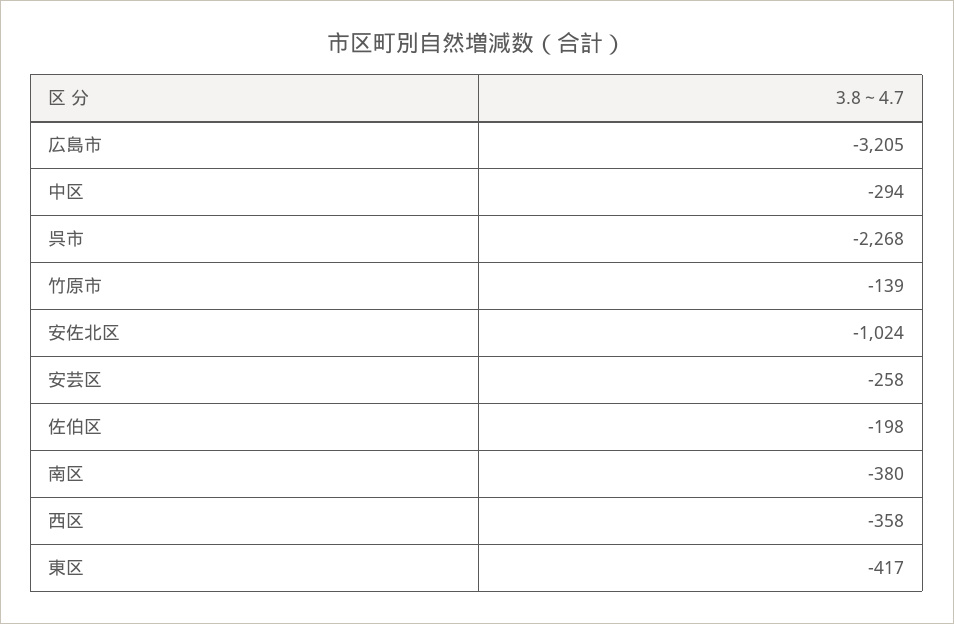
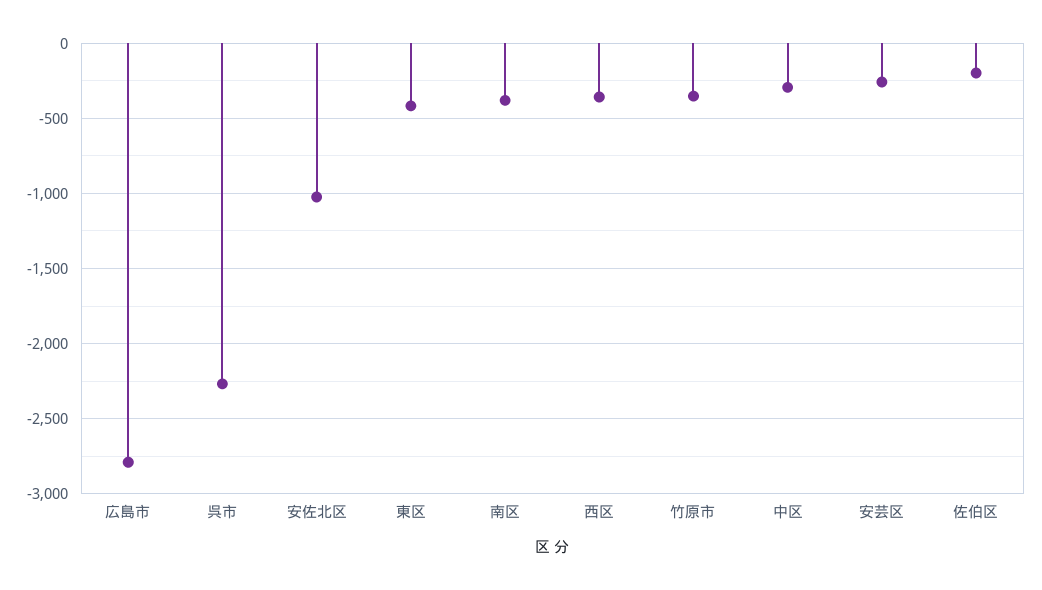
広島市: -3205 -> -2800
竹原市: -139 -> -350

